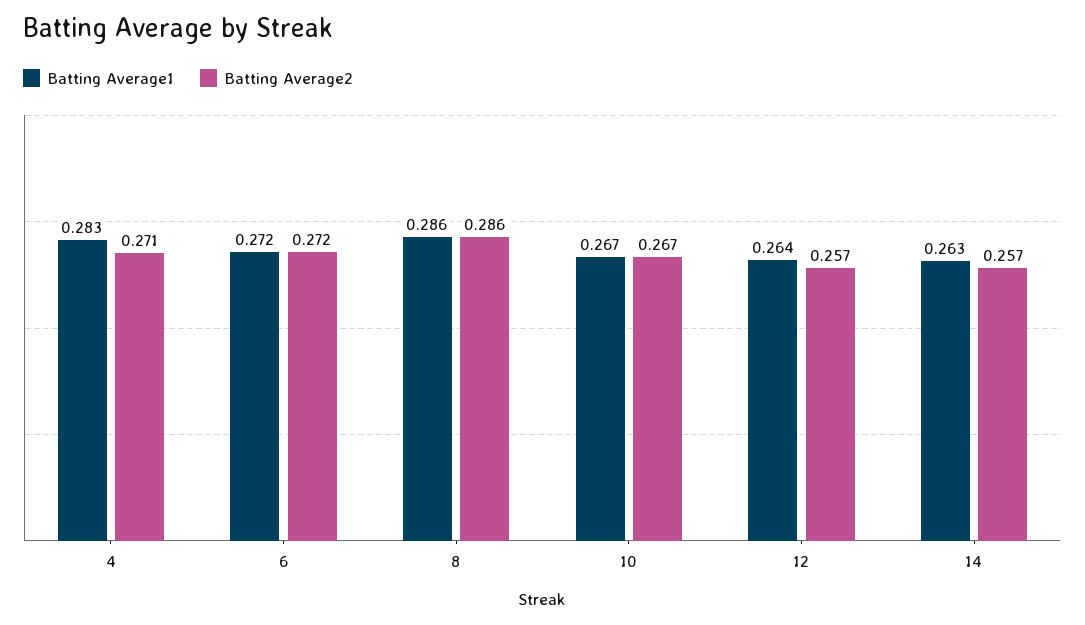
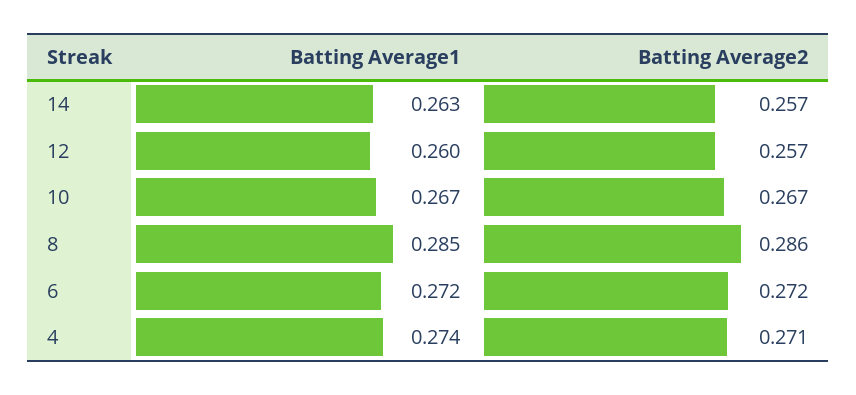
Batting Average1, 4: 0.283 -> 0.274
Batting Average1, 8: 0.286 -> 0.285
Batting Average1, 12: 0.264 -> 0.26

